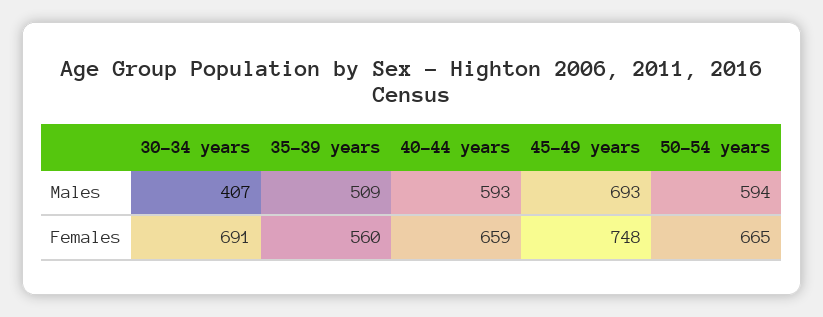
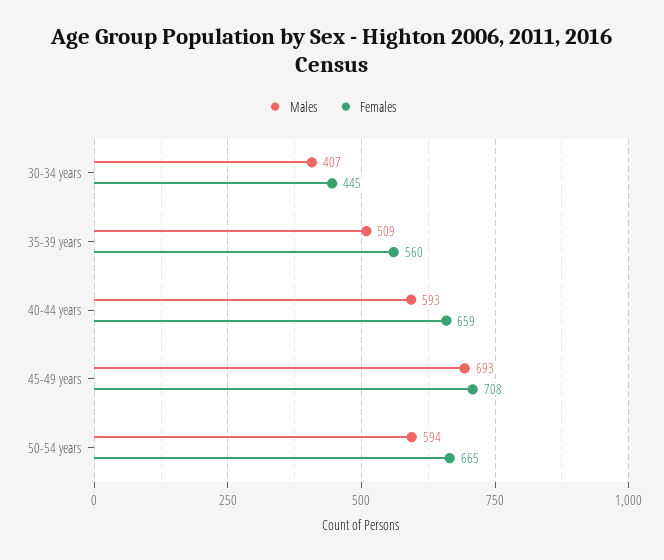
Females, 30-34 years: 691 -> 445
Females, 45-49 years: 748 -> 708

